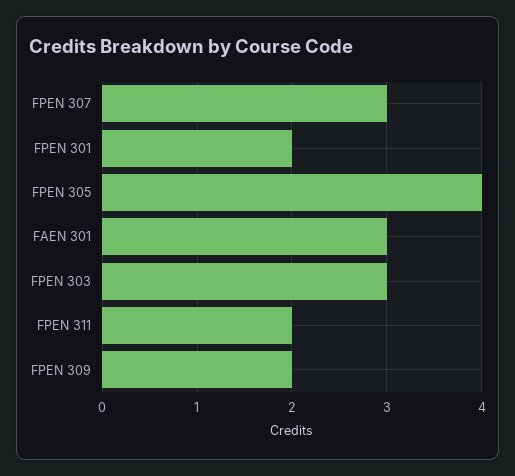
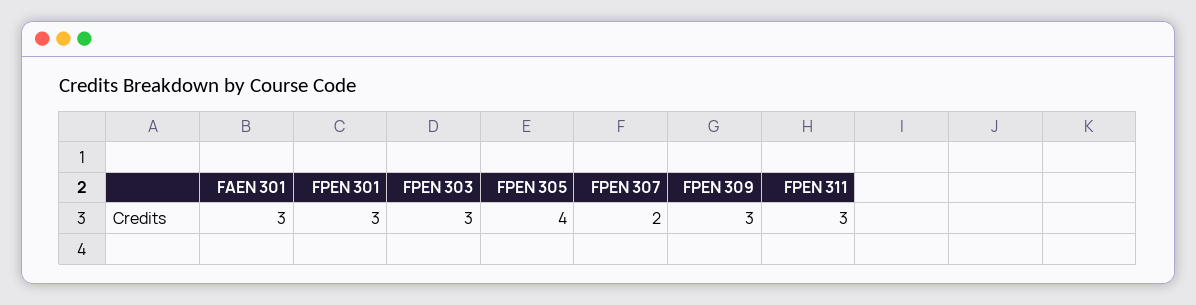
FPEN 307: 3 -> 2
FPEN 301: 2 -> 3
FPEN 311: 2 -> 3
FPEN 309: 2 -> 3

